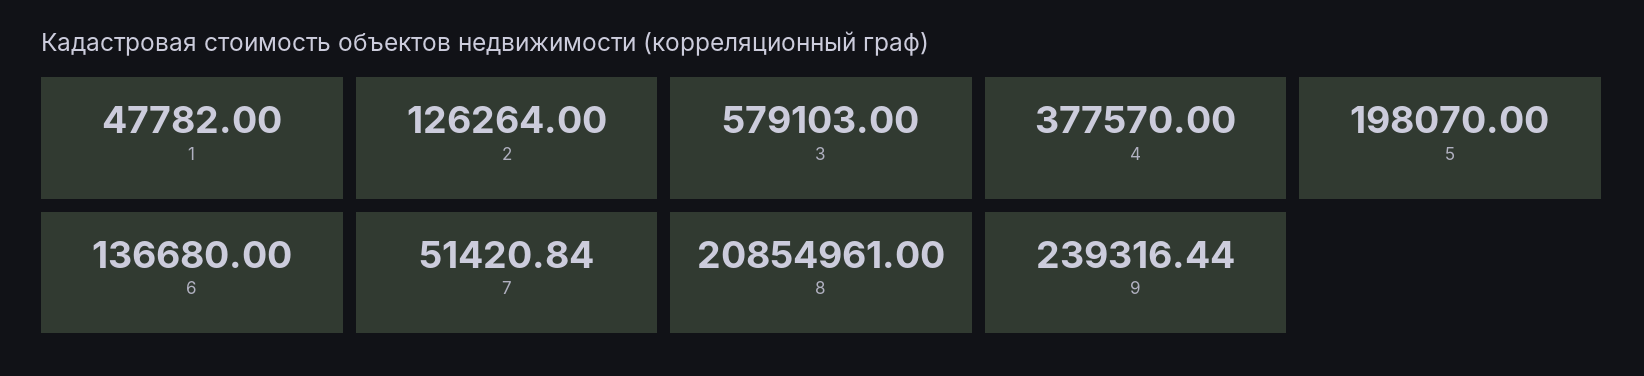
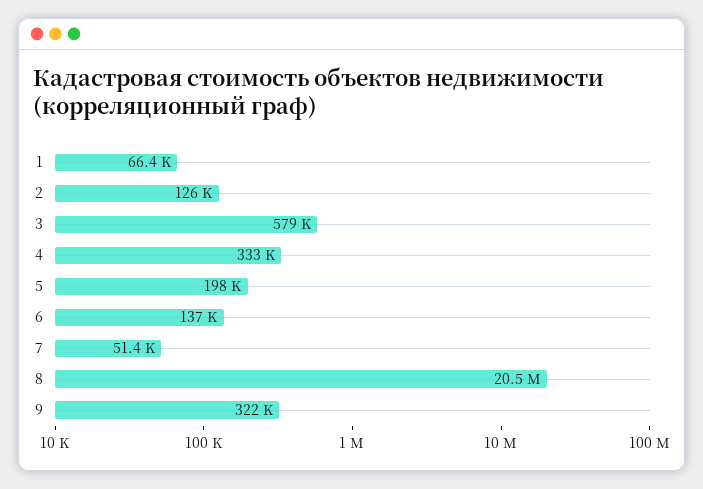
1: 47782 -> 66400
4: 377570 -> 333000
8: 20854961 -> 20500000
9: 239316.44 -> 322000

